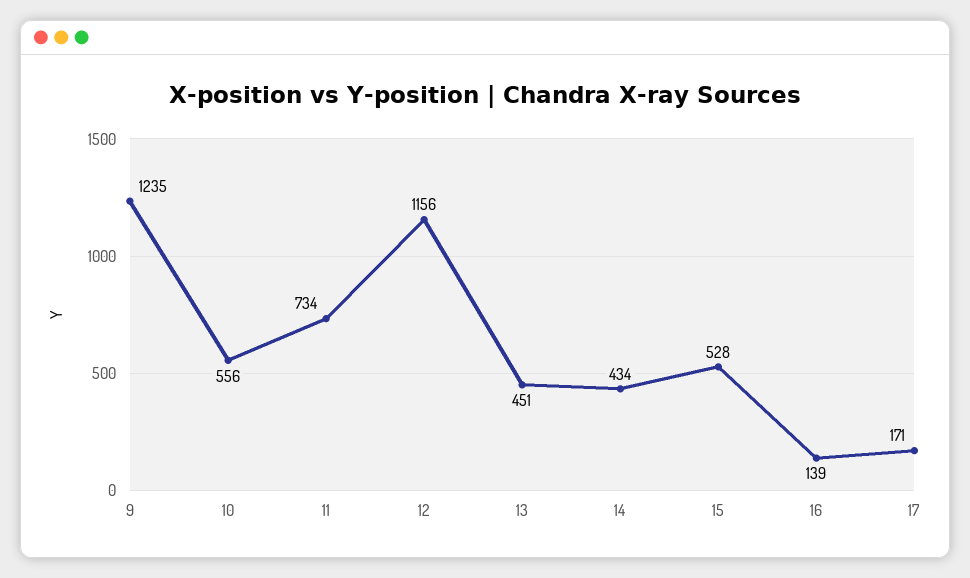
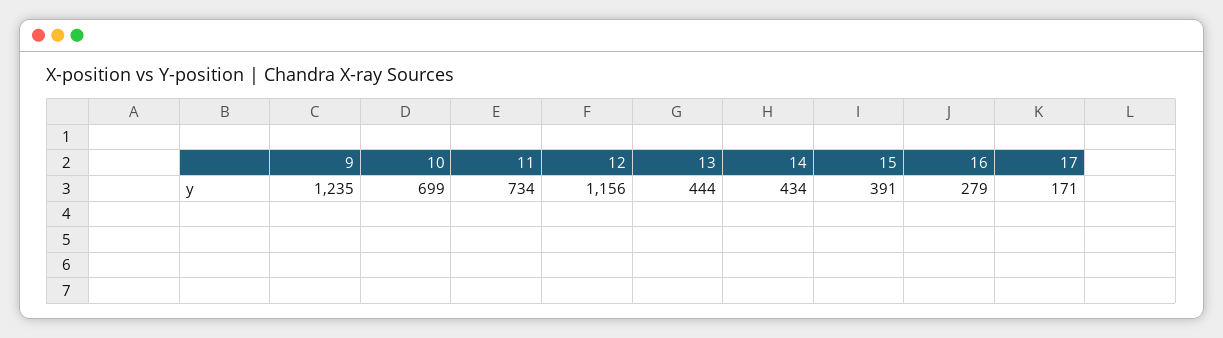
10: 556 -> 699
13: 451 -> 444
15: 528 -> 391
16: 139 -> 279

